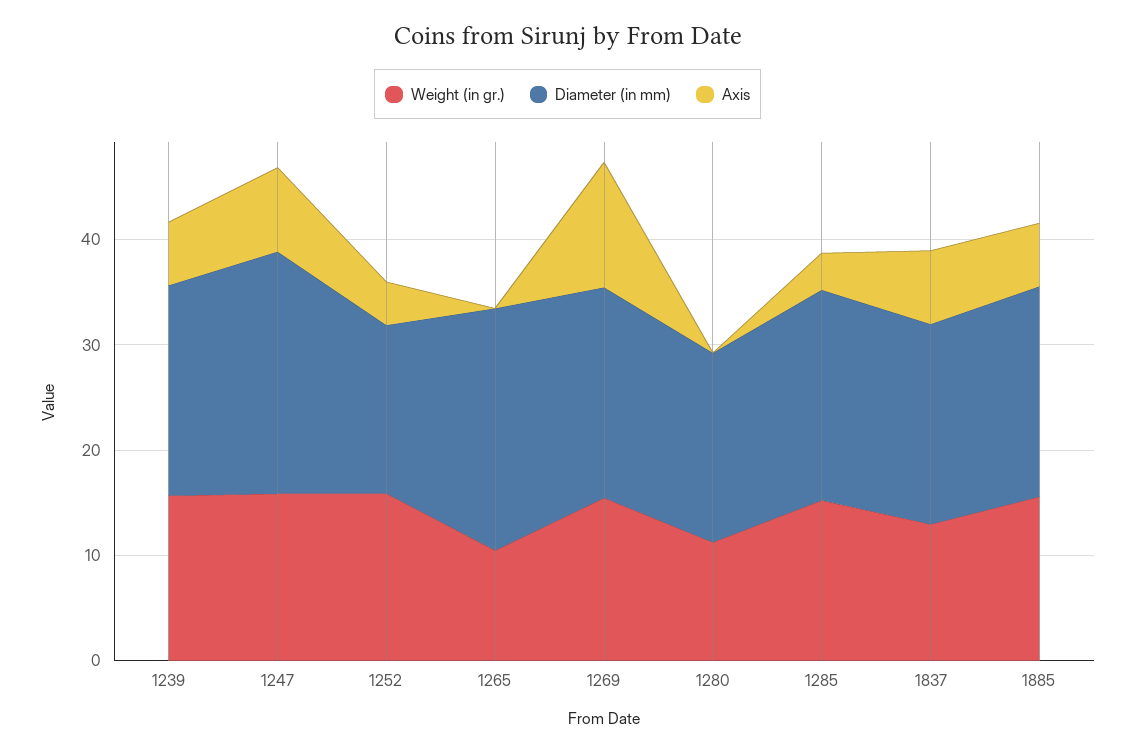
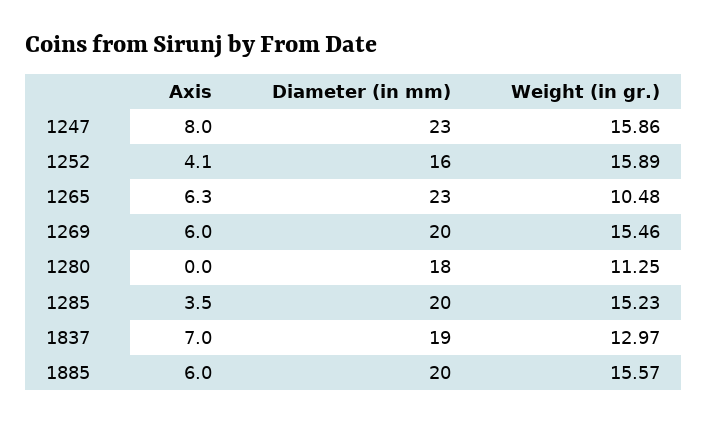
Weight (in gr.), 1239: 16 -> none
Diameter (in mm), 1239: 20 -> none
Axis, 1239: 6 -> none
Axis, 1265: 0 -> 6.3
Axis, 1269: 12 -> 6

